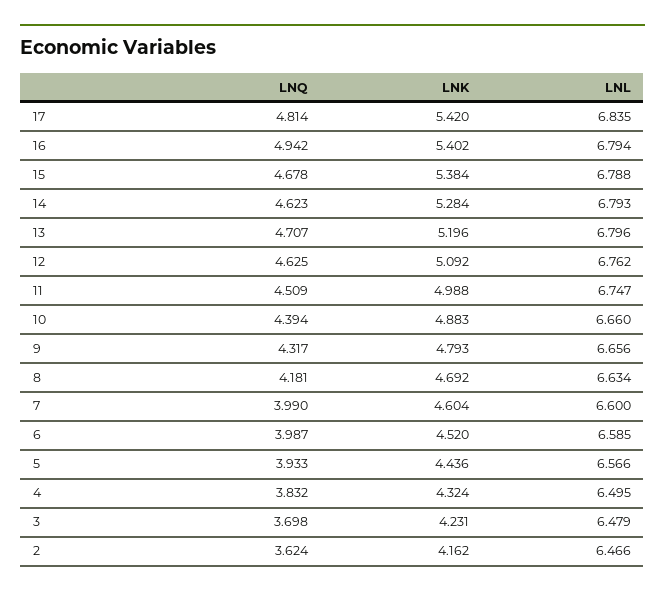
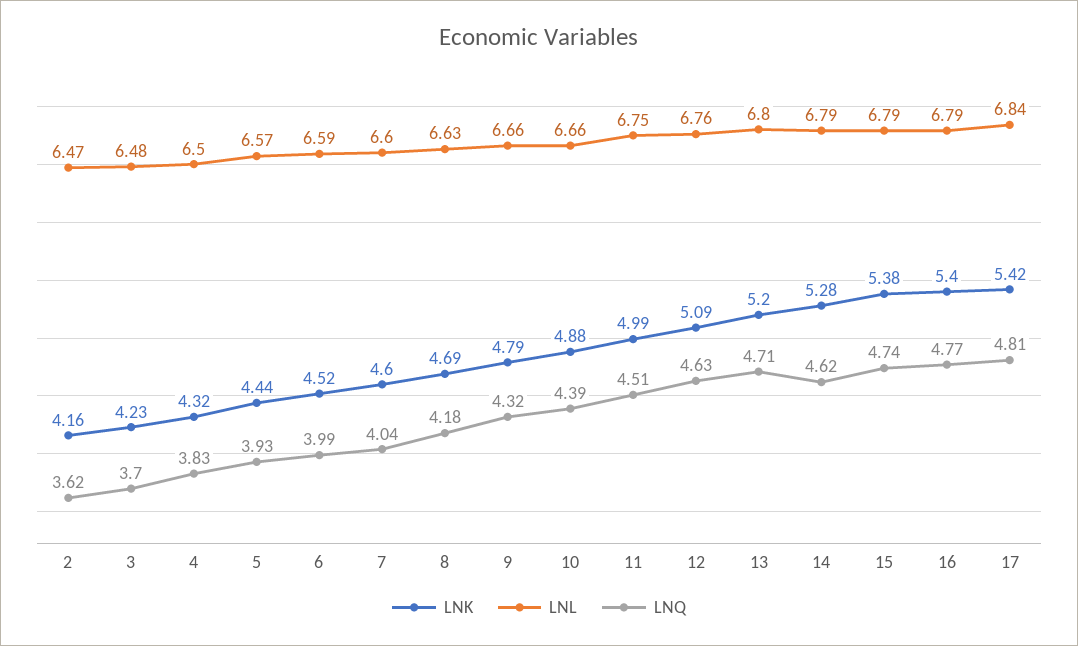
LNQ, 16: 4.942 -> 4.77
LNQ, 15: 4.678 -> 4.74
LNQ, 7: 3.99 -> 4.04

